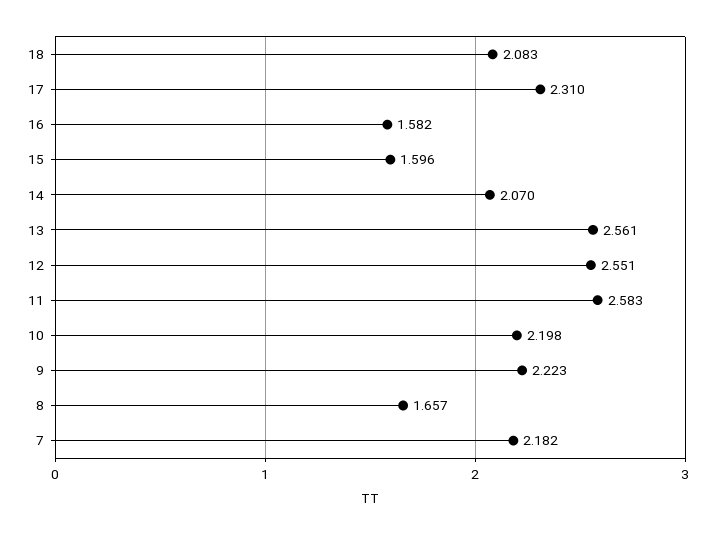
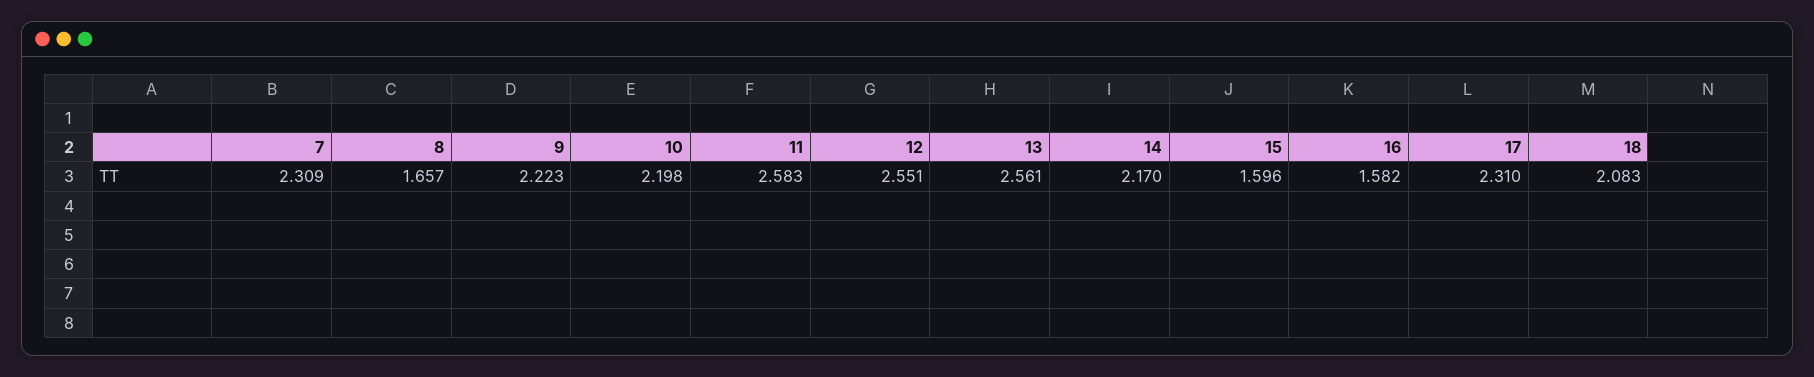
14: 2.07 -> 2.17
7: 2.182 -> 2.309

